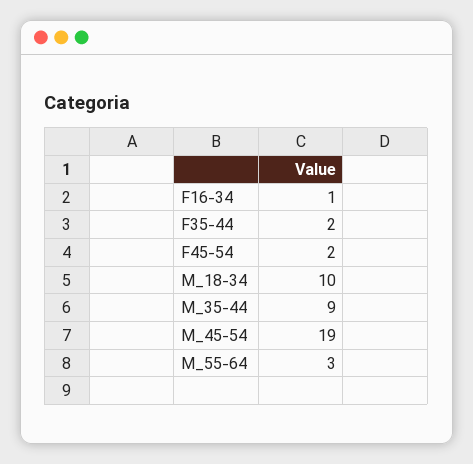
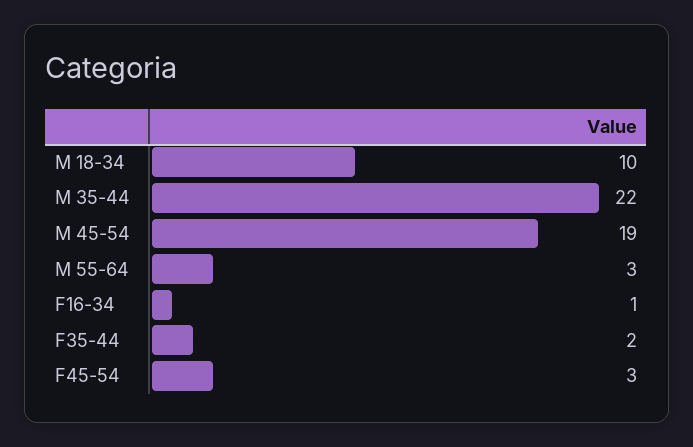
F45-54: 2 -> 3
M_35-44: 9 -> 22

